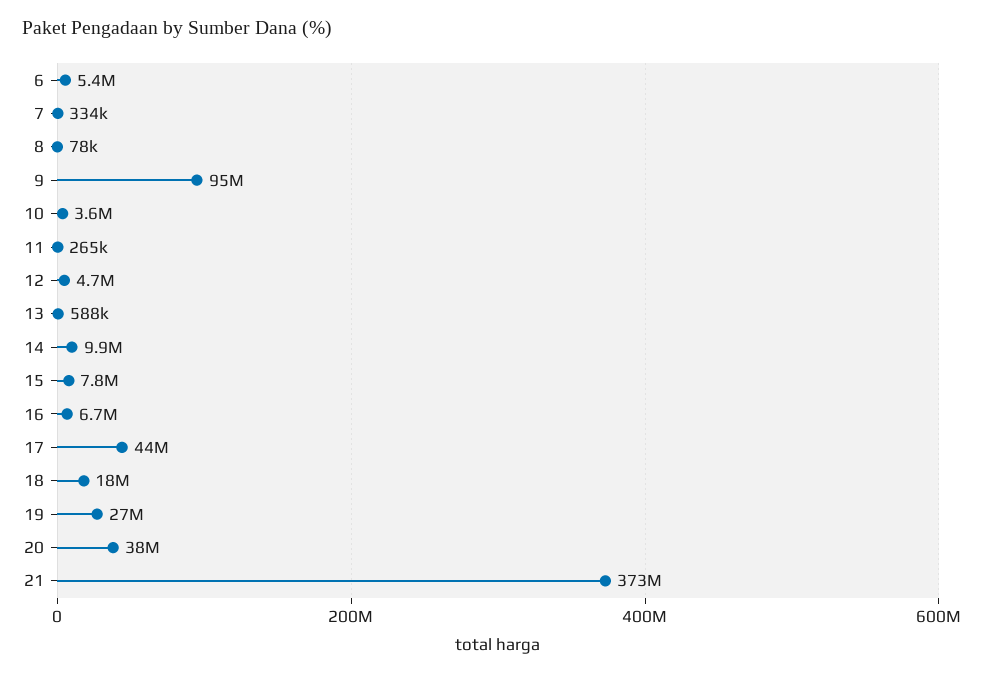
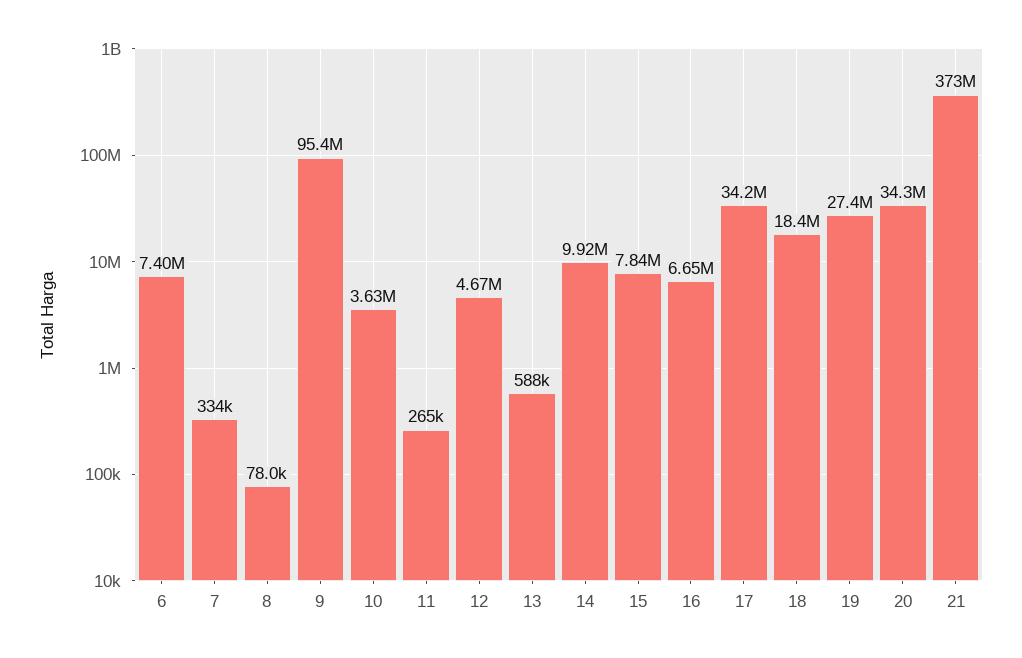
6: 5400000 -> 7400000
17: 44000000 -> 34200000
20: 38000000 -> 34300000

